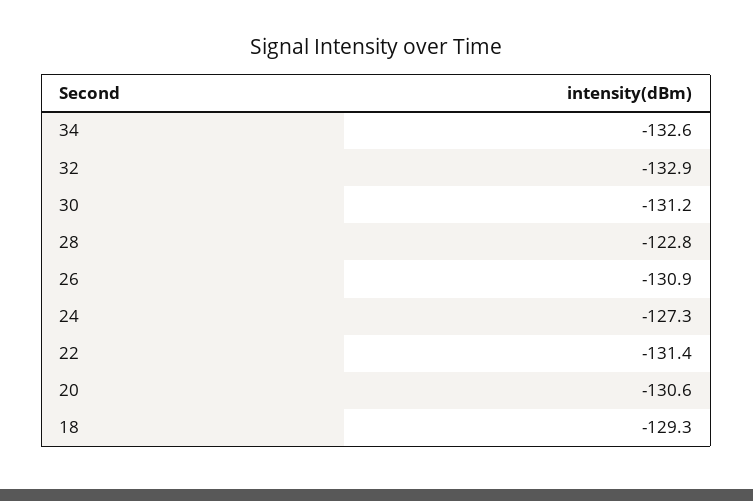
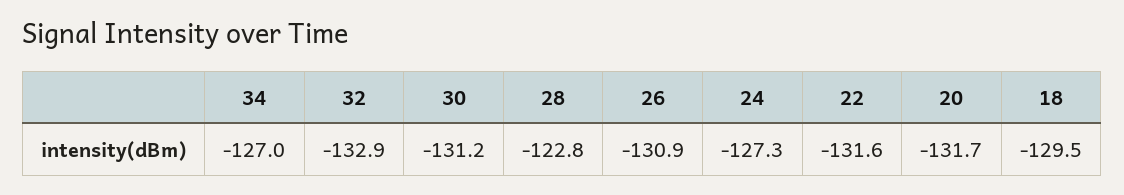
34: -132.6 -> -127
22: -131.4 -> -131.6
20: -130.6 -> -131.7
18: -129.3 -> -129.5

